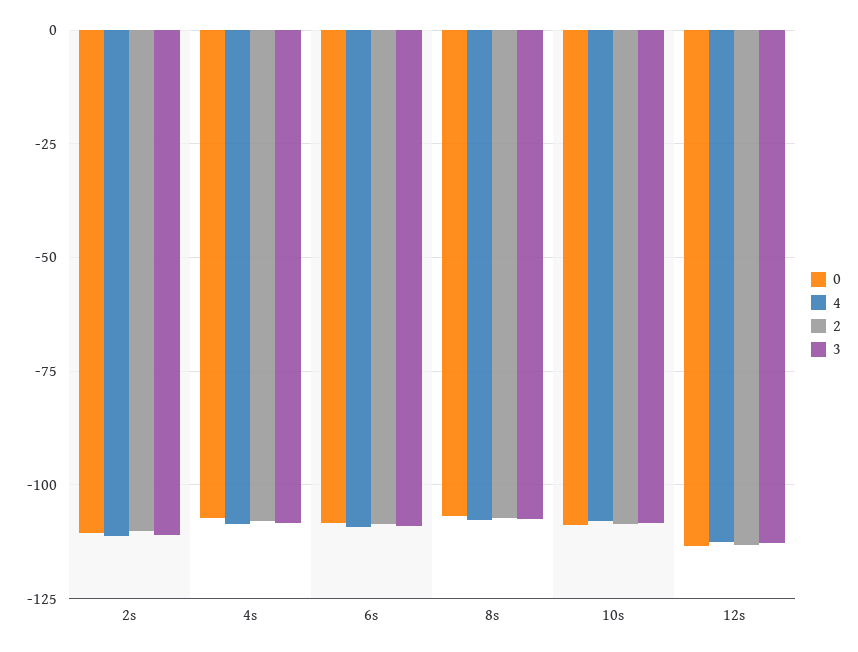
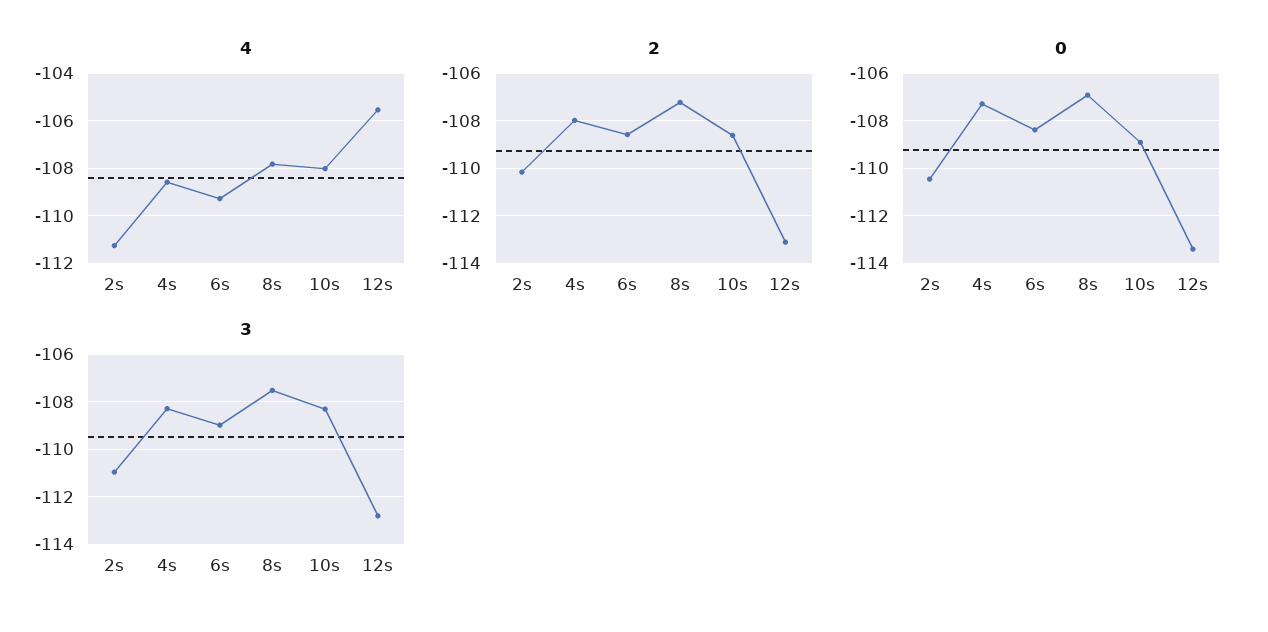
4, 12s: -112.5 -> -105.5

